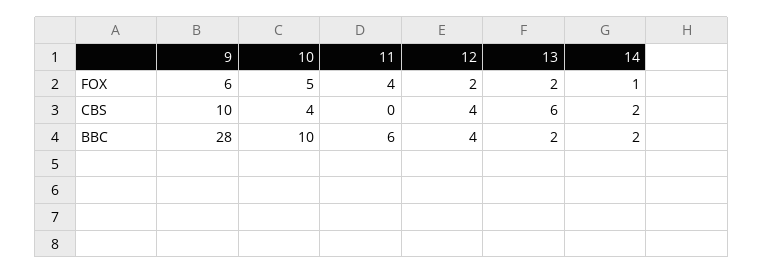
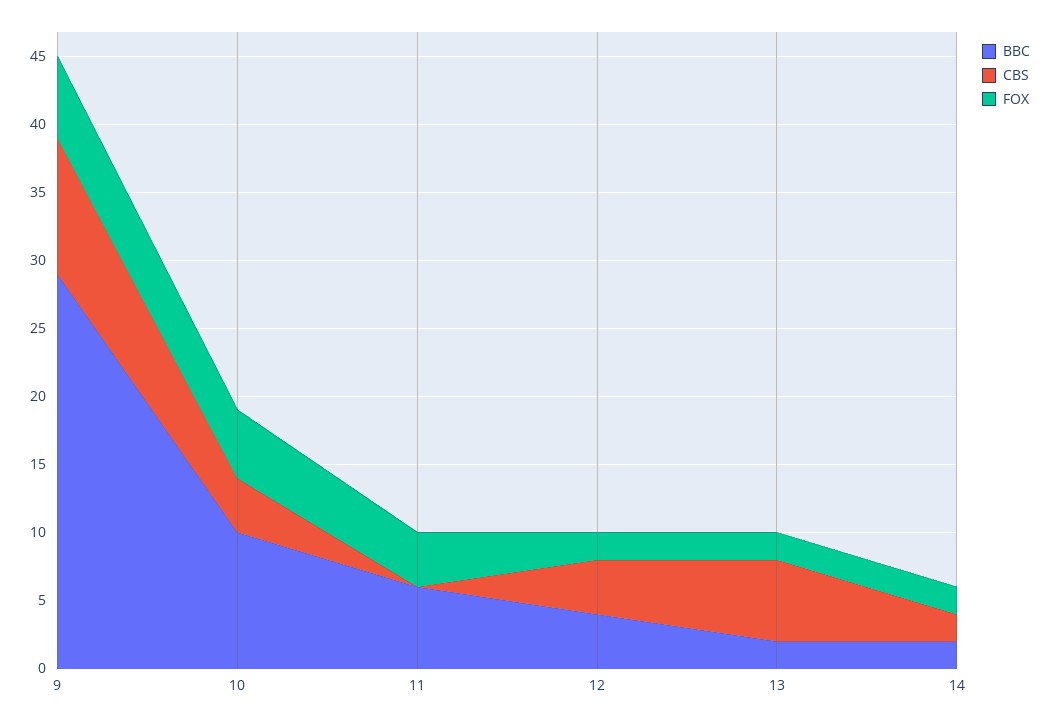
FOX, 14: 1 -> 2
BBC, 9: 28 -> 29

